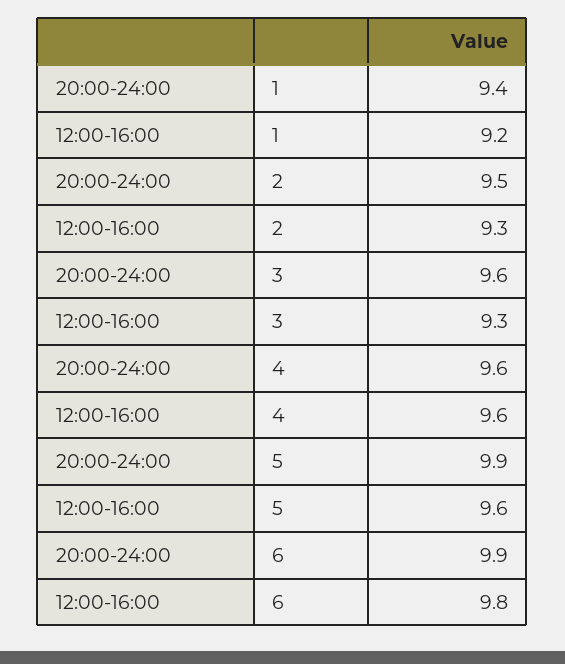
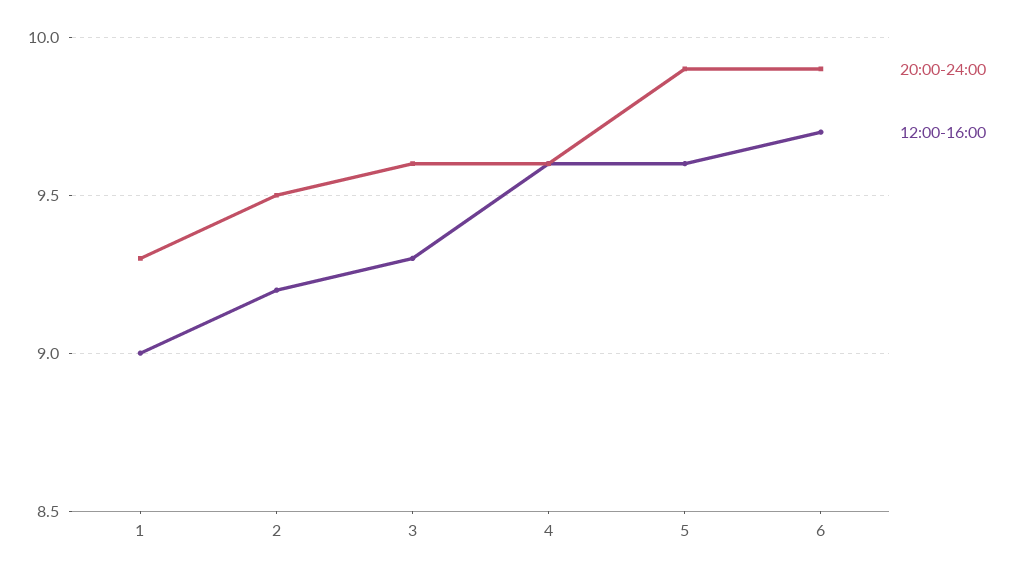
20:00-24:00, 1: 9.4 -> 9.3
12:00-16:00, 1: 9.2 -> 9
12:00-16:00, 2: 9.3 -> 9.2
12:00-16:00, 6: 9.8 -> 9.7

